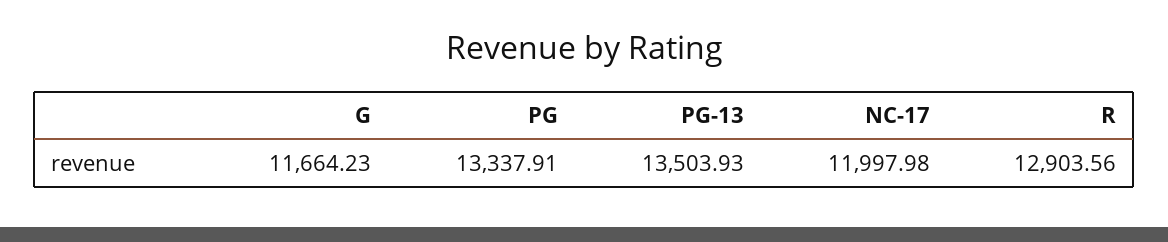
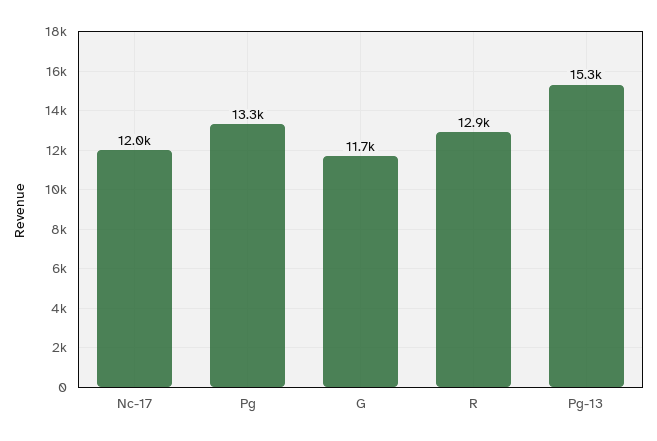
PG-13: 13503.93 -> 15300

